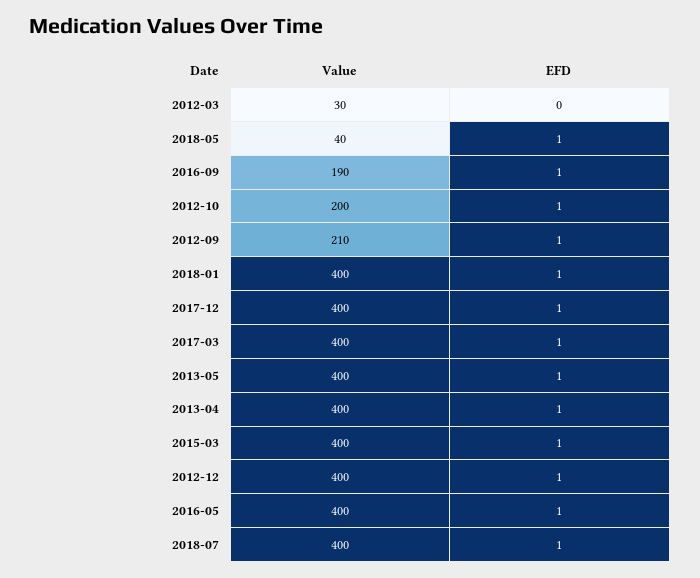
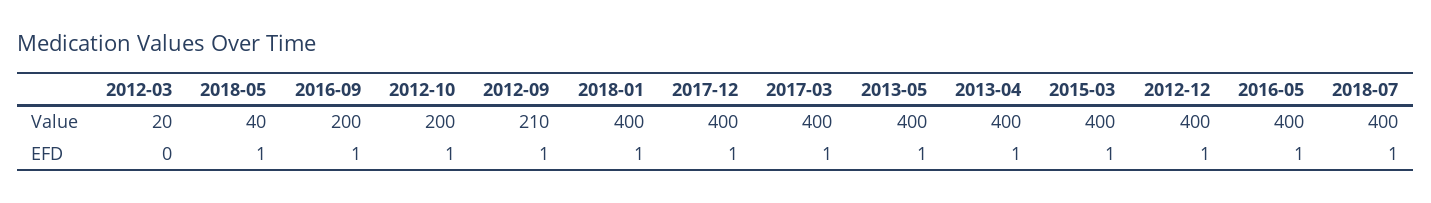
Value, 2012-03: 30 -> 20
Value, 2016-09: 190 -> 200

